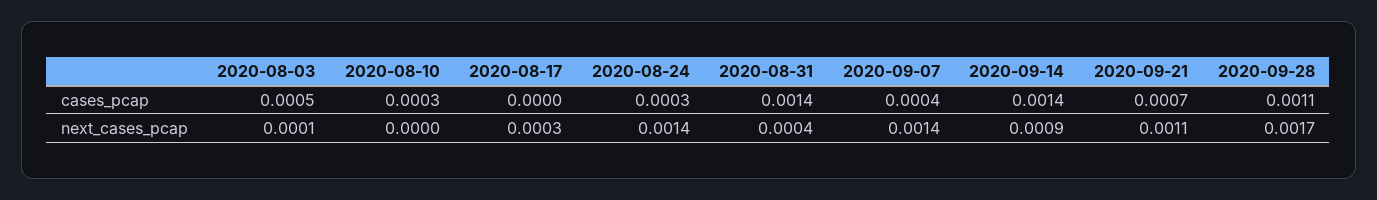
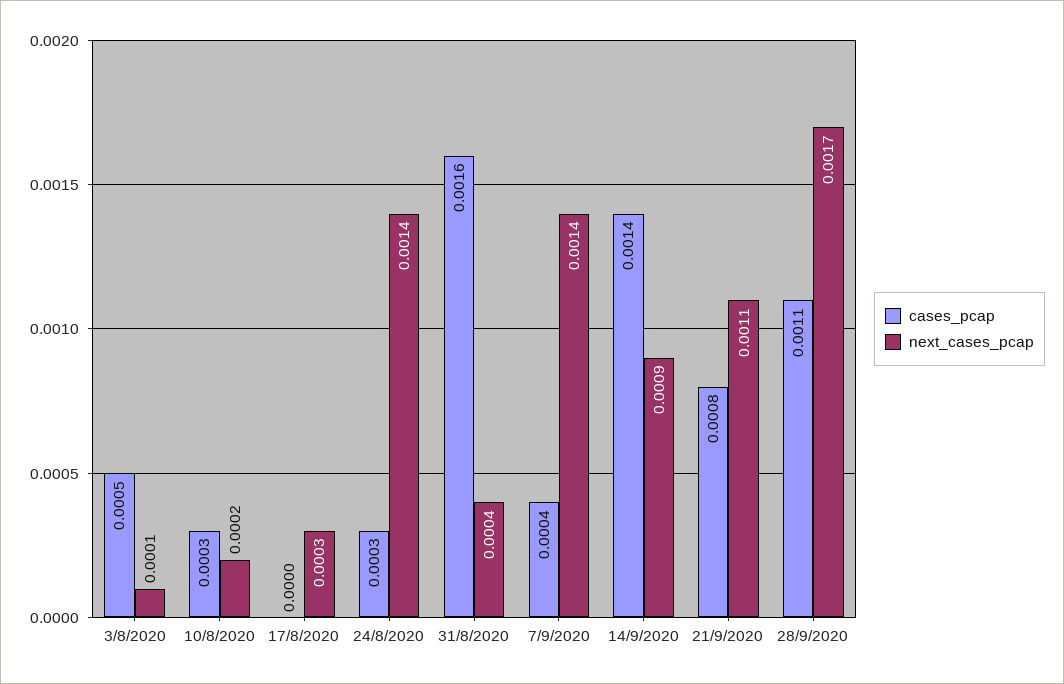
cases_pcap, 2020-08-31: 0.0014 -> 0.0016
cases_pcap, 2020-09-21: 0.0007 -> 0.0008
next_cases_pcap, 2020-08-10: 0 -> 0.0002

